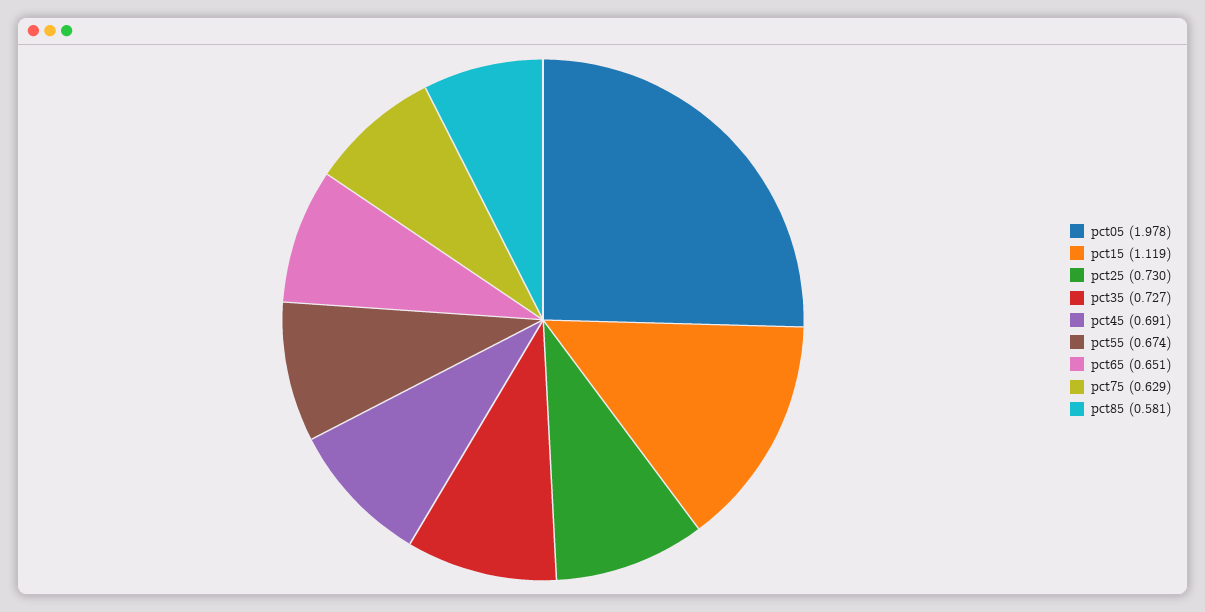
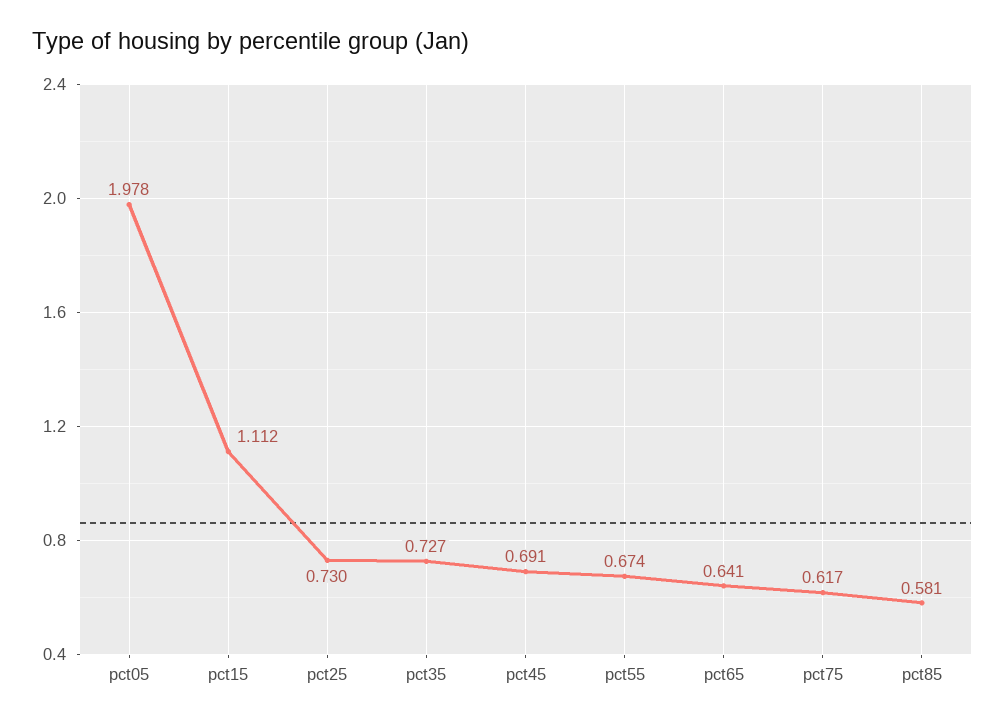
pct15: 1.119 -> 1.112
pct65: 0.651 -> 0.641
pct75: 0.629 -> 0.617

